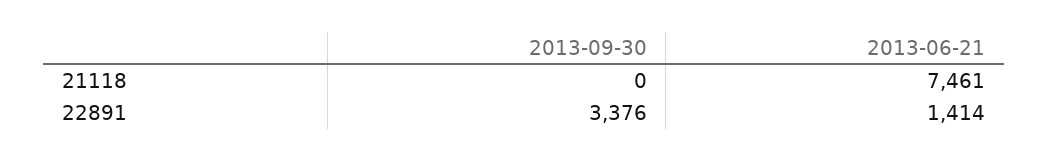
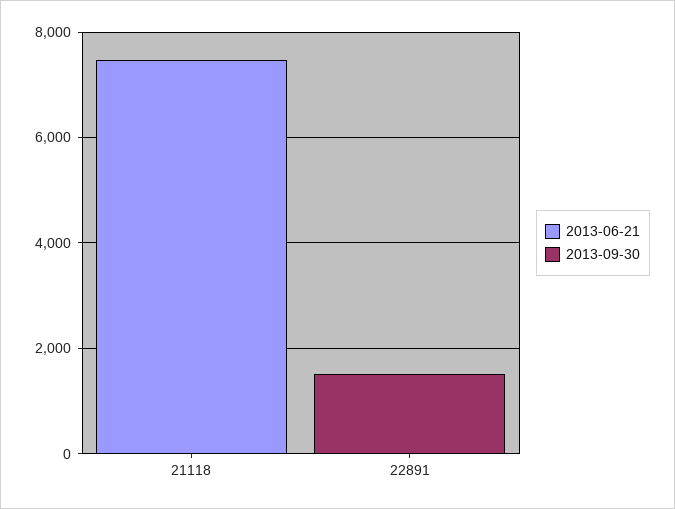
2013-09-30, 22891: 3376 -> 1500
2013-06-21, 22891: 1414 -> 0

